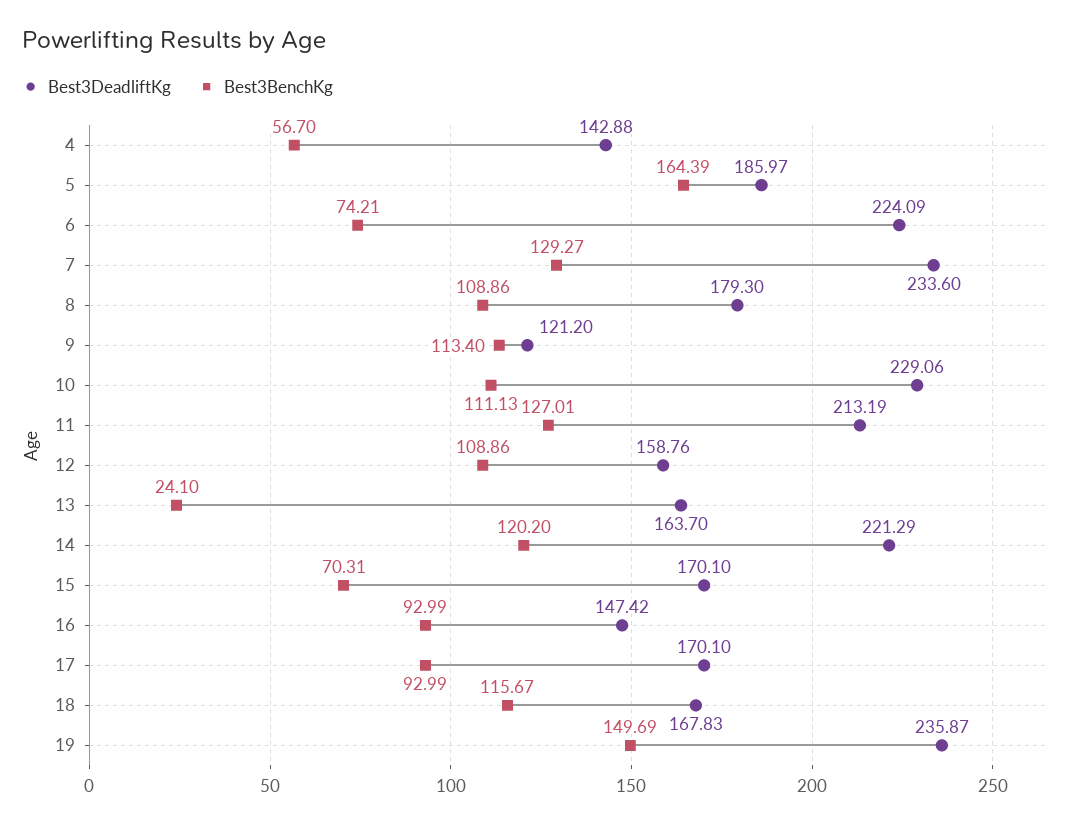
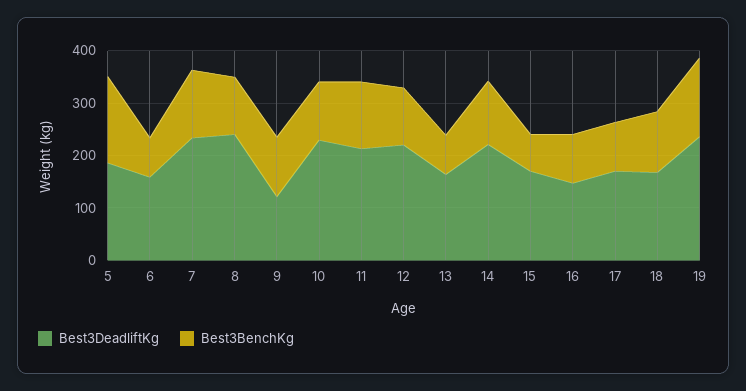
Best3DeadliftKg, 4: 142.88 -> none
Best3BenchKg, 4: 56.7 -> none
Best3DeadliftKg, 6: 224.09 -> 160
Best3DeadliftKg, 8: 179.3 -> 240
Best3DeadliftKg, 12: 158.76 -> 220
Best3BenchKg, 13: 24.1 -> 80

